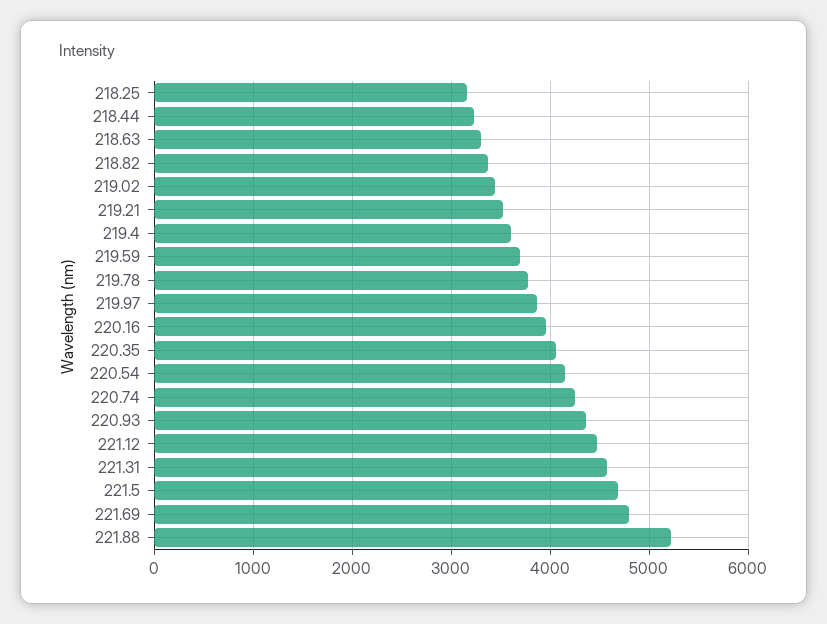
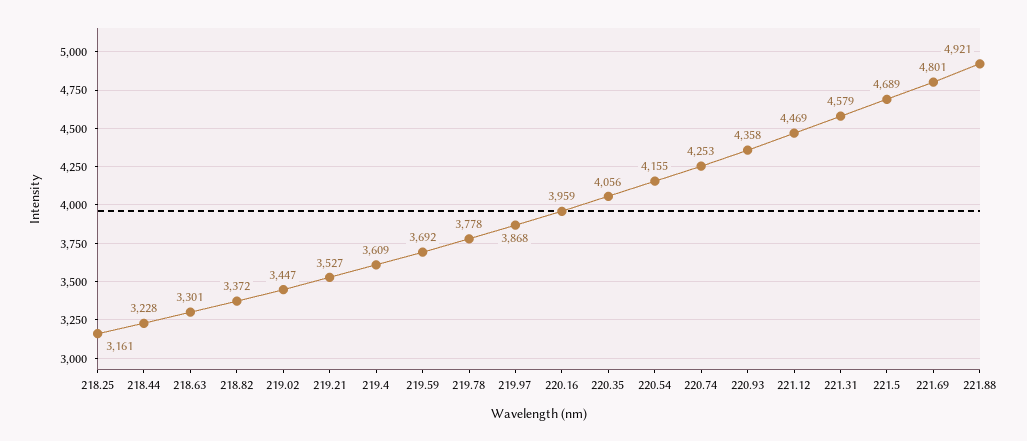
221.88: 5200 -> 4921

